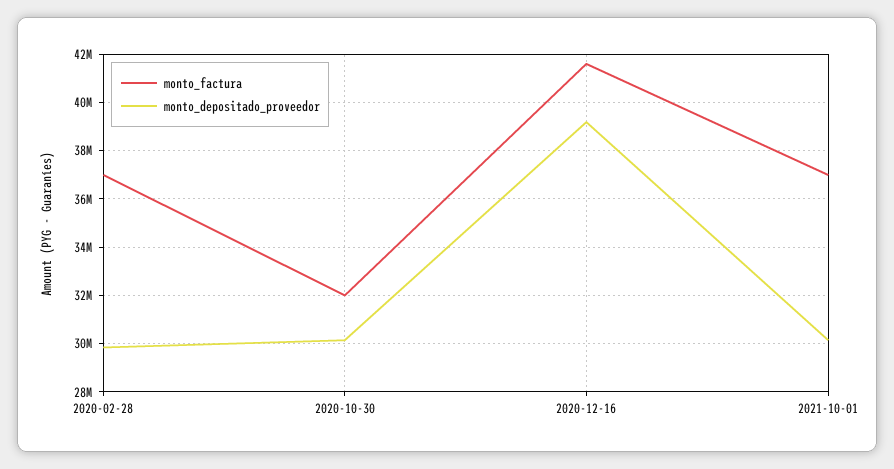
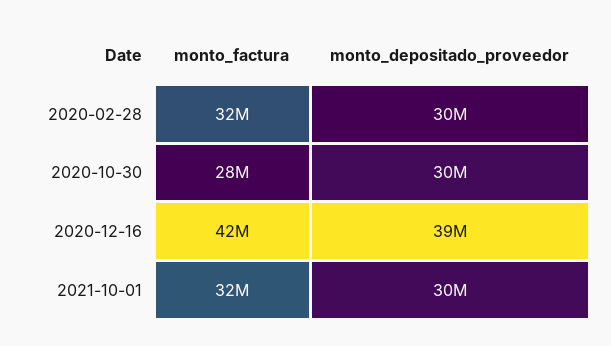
monto_factura, 2020-02-28: 37000000 -> 32000000
monto_factura, 2020-10-30: 32000000 -> 28000000
monto_factura, 2021-10-01: 37000000 -> 32000000

